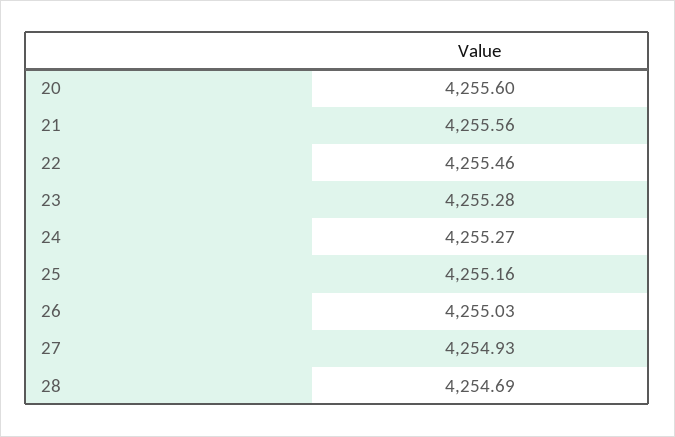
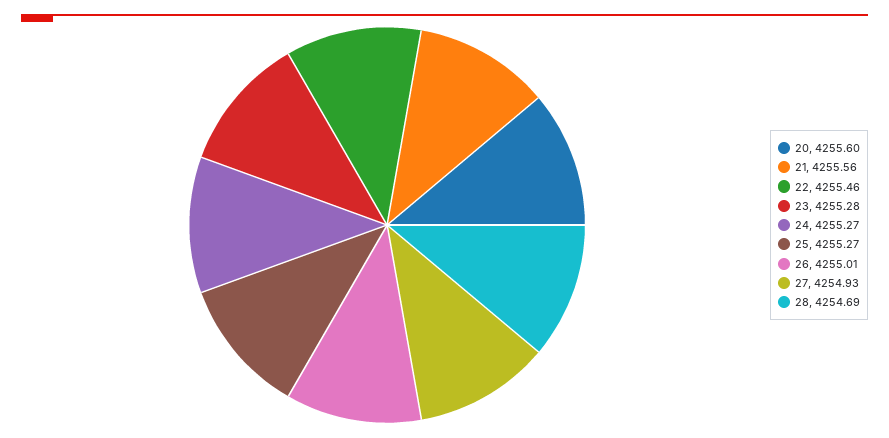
25: 4255.16 -> 4255.27
26: 4255.03 -> 4255.01

